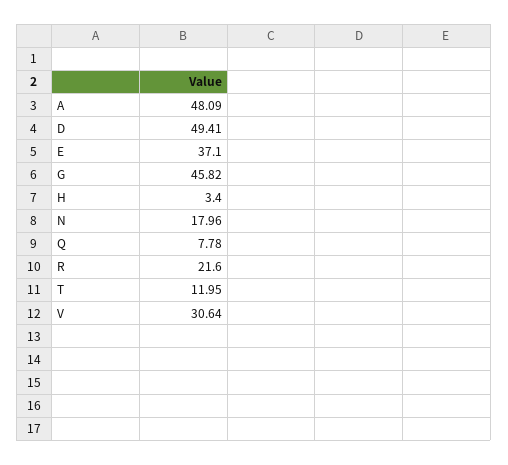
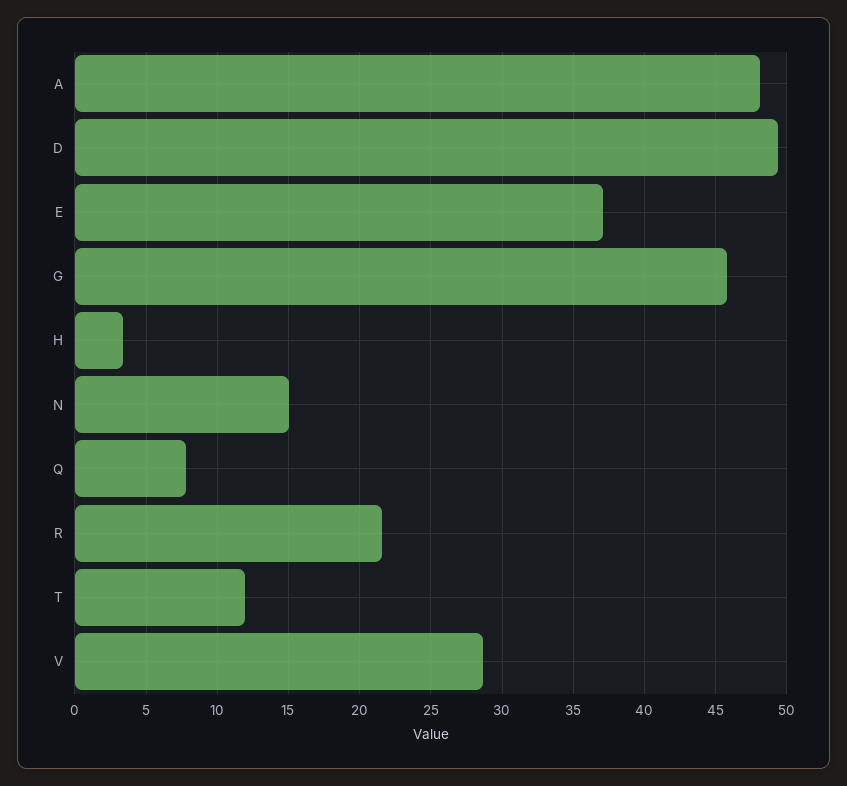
N: 17.96 -> 15
V: 30.64 -> 28.5

